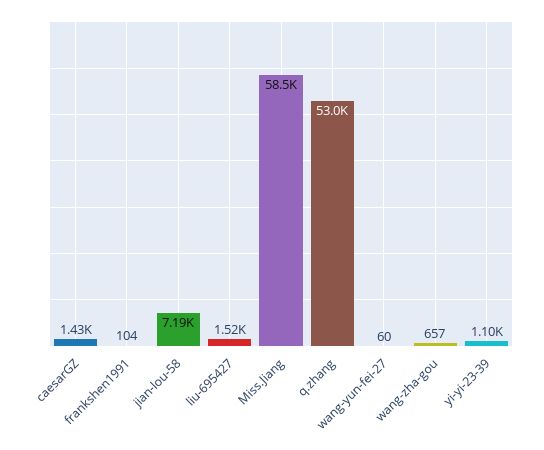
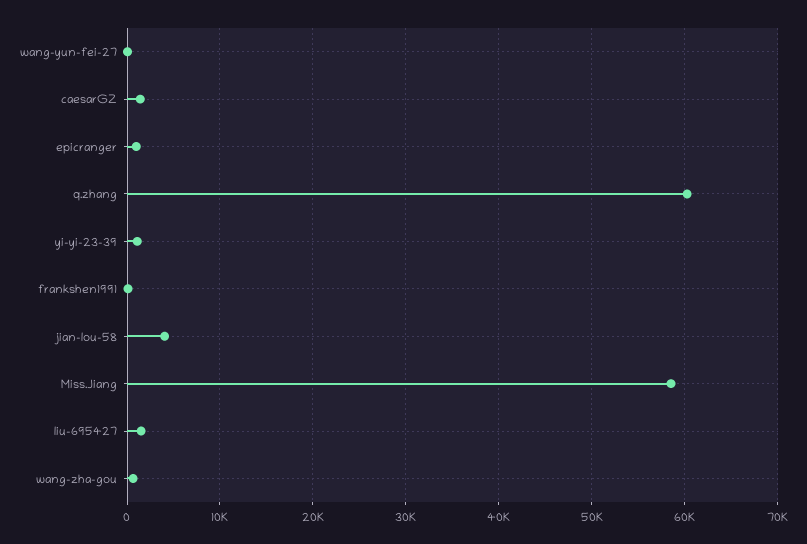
jian-lou-58: 7190 -> 4000
q.zhang: 53000 -> 60000
epicranger: none -> 1000

